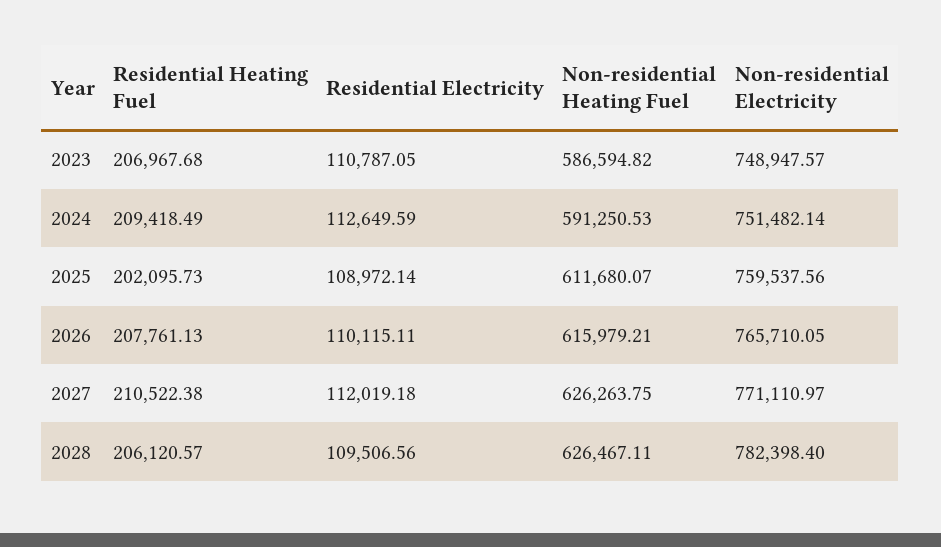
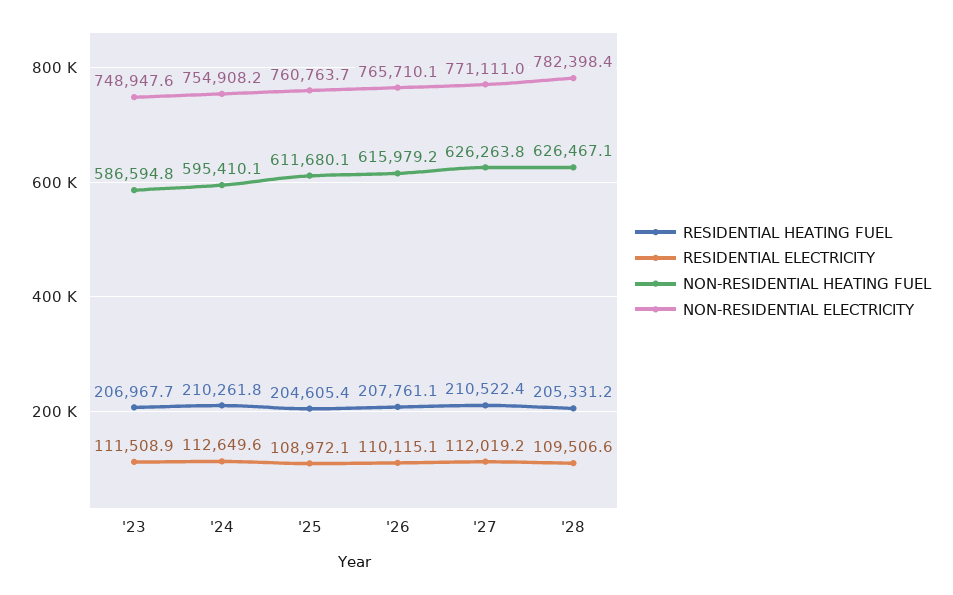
Residential Electricity, 2023: 110787.05 -> 111508.9
Residential Heating Fuel, 2024: 209418.49 -> 210261.8
Non-residential Heating Fuel, 2024: 591250.53 -> 595410.1
Non-residential Electricity, 2024: 751482.14 -> 754908.2
Residential Heating Fuel, 2025: 202095.73 -> 204605.4
Non-residential Electricity, 2025: 759537.56 -> 760763.7
Residential Heating Fuel, 2028: 206120.57 -> 205331.2

